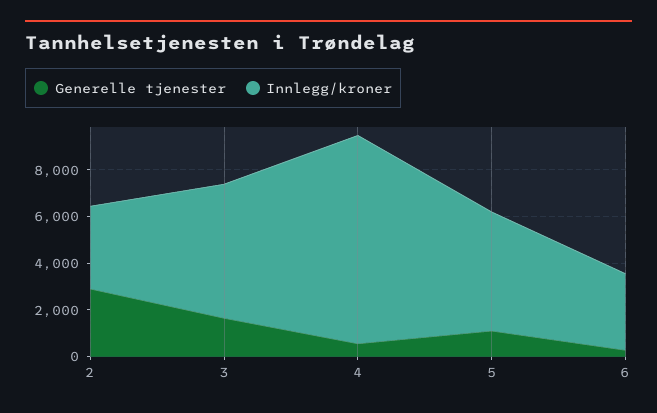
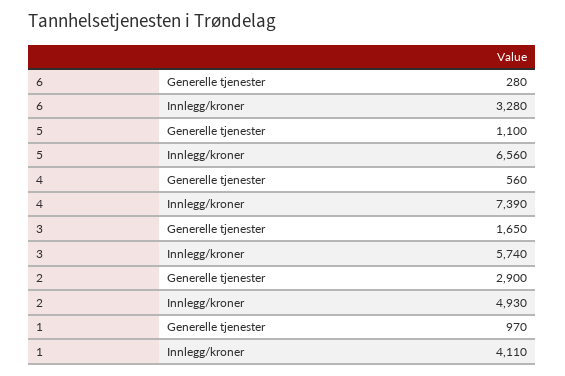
Innlegg/kroner, 2: 3500 -> 4930
Innlegg/kroner, 4: 9000 -> 7390
Innlegg/kroner, 5: 5000 -> 6560
Generelle tjenester, 1: none -> 970
Innlegg/kroner, 1: none -> 4110

